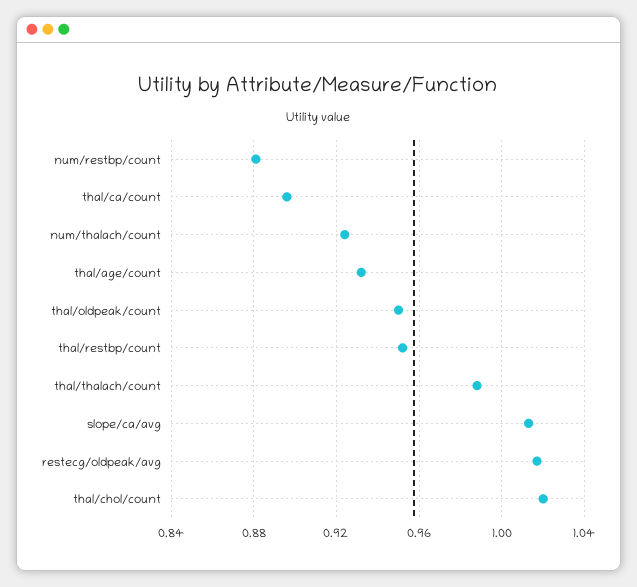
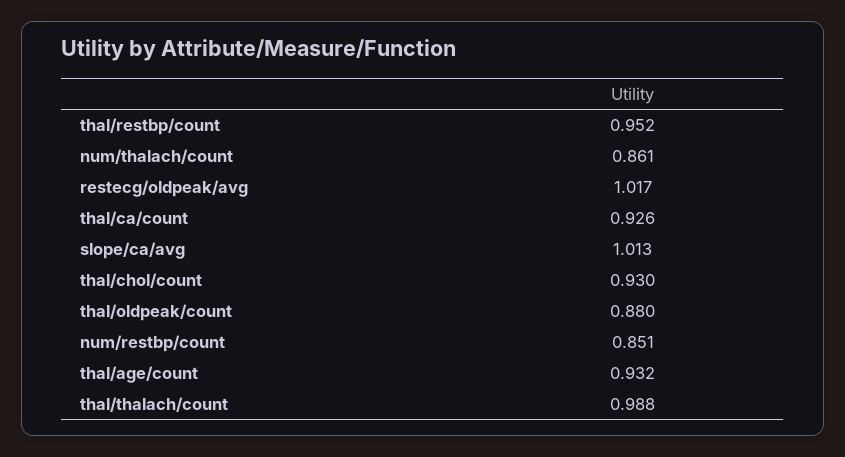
num/restbp/count: 0.88 -> 0.851
thal/ca/count: 0.895 -> 0.926
num/thalach/count: 0.925 -> 0.861
thal/oldpeak/count: 0.95 -> 0.88
thal/chol/count: 1.02 -> 0.93

